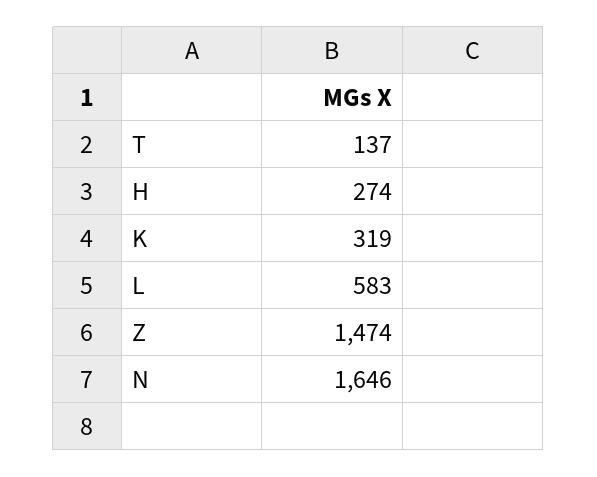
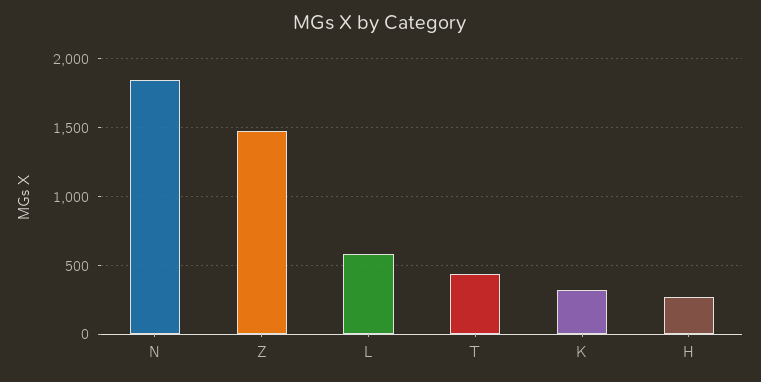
T: 137 -> 450
N: 1646 -> 1850

